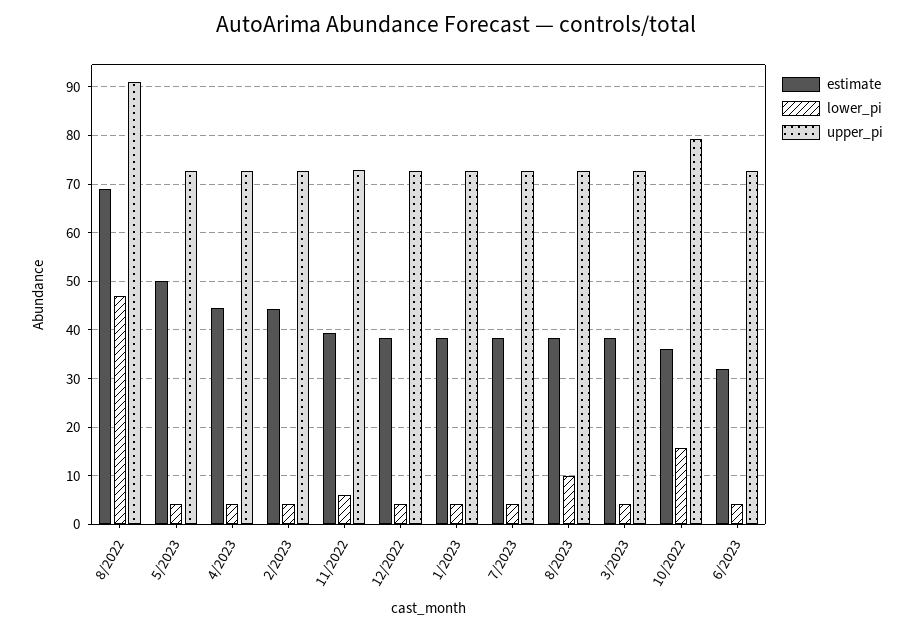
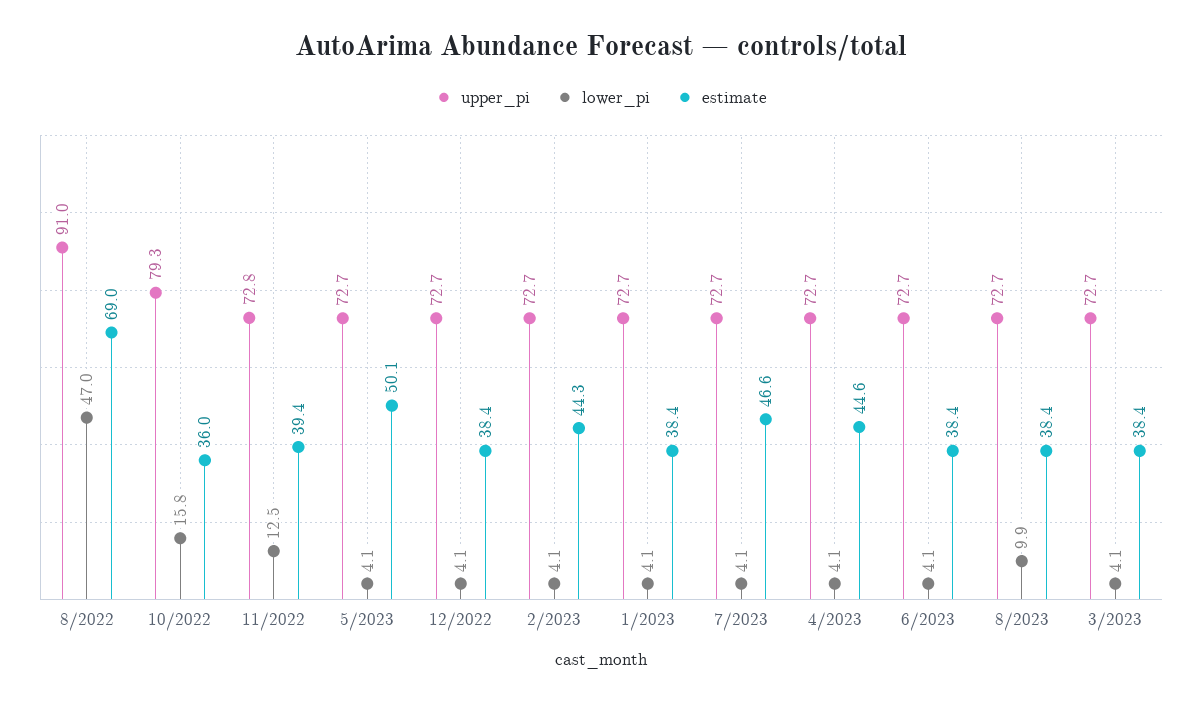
lower_pi, 11/2022: 6 -> 12.5
estimate, 7/2023: 38 -> 46.6
estimate, 6/2023: 32 -> 38.4

